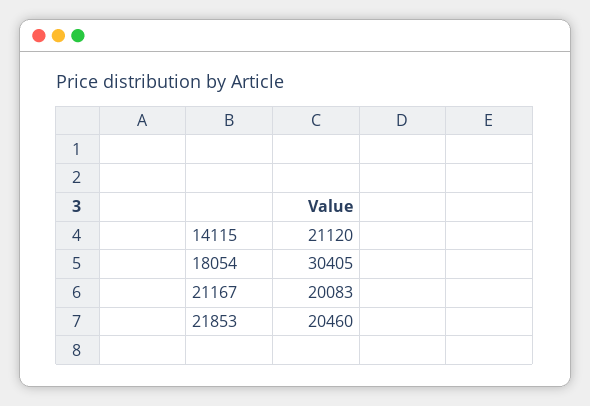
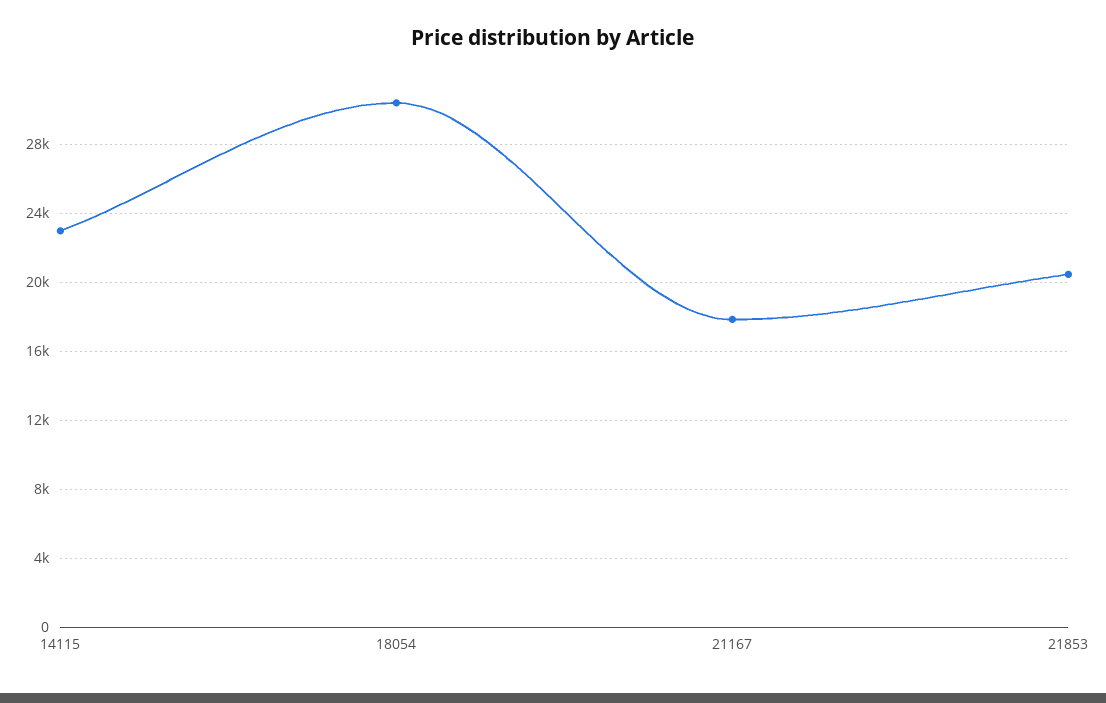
14115: 21120 -> 23000
21167: 20083 -> 18000

